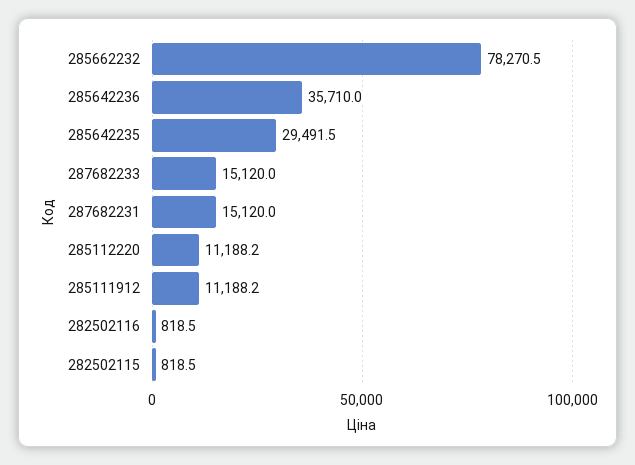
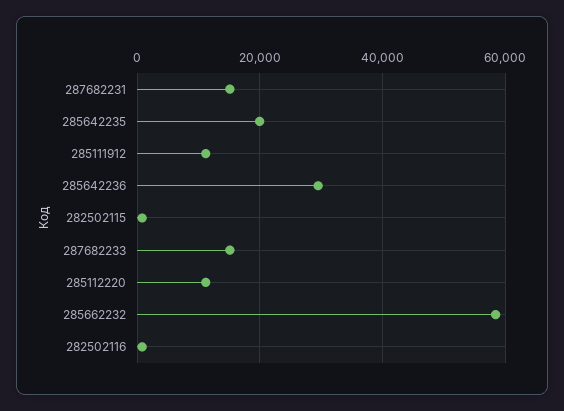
285662232: 78270.5 -> 58000
285642236: 35710 -> 30000
285642235: 29491.5 -> 20000

